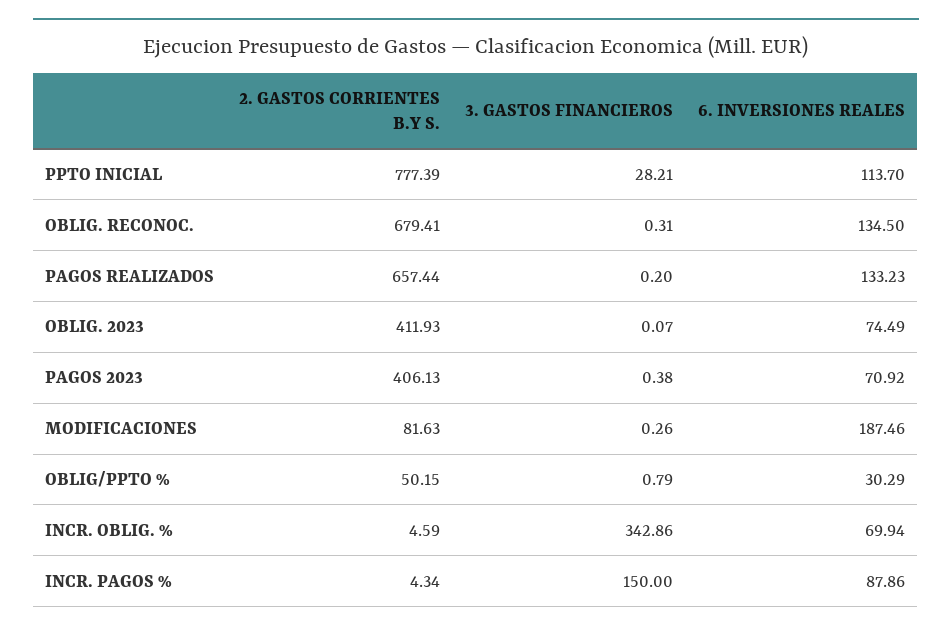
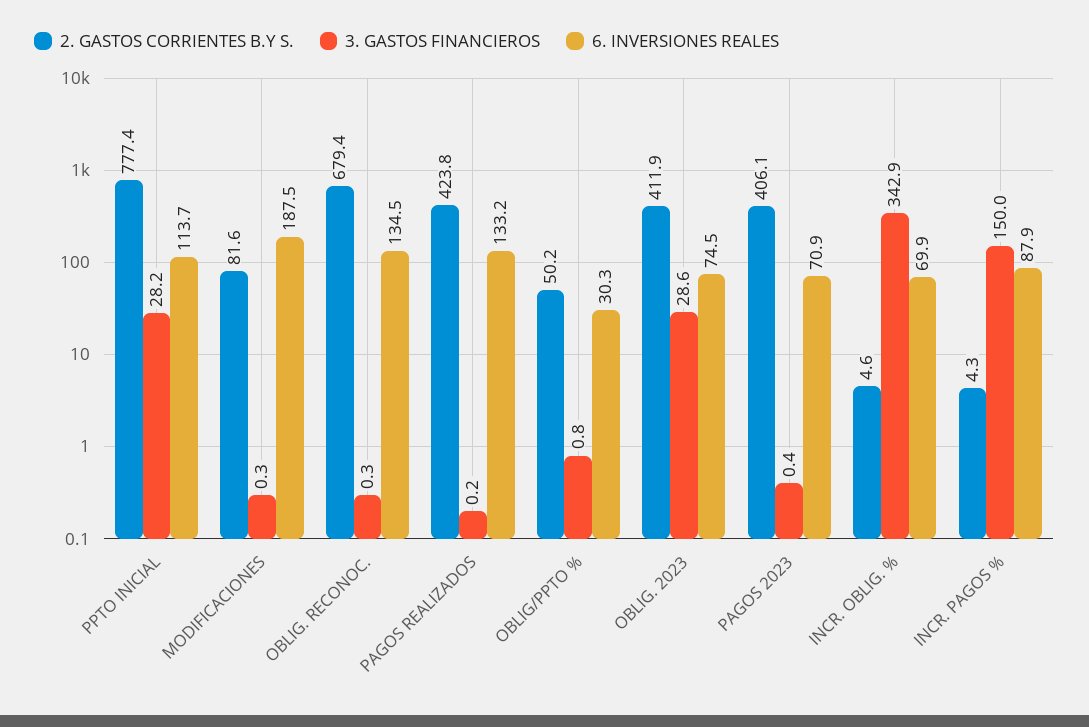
2. GASTOS CORRIENTES B.Y S., PAGOS REALIZADOS: 657.44 -> 423.8
3. GASTOS FINANCIEROS, OBLIG. 2023: 0.07 -> 28.6

